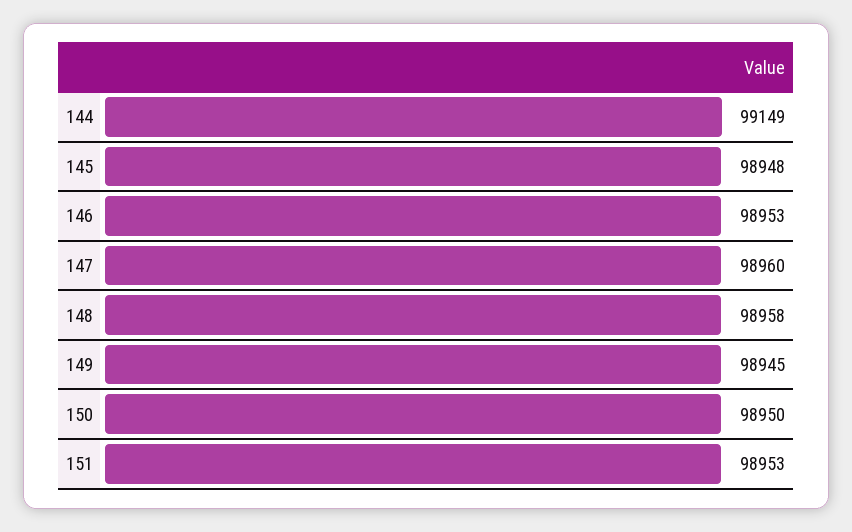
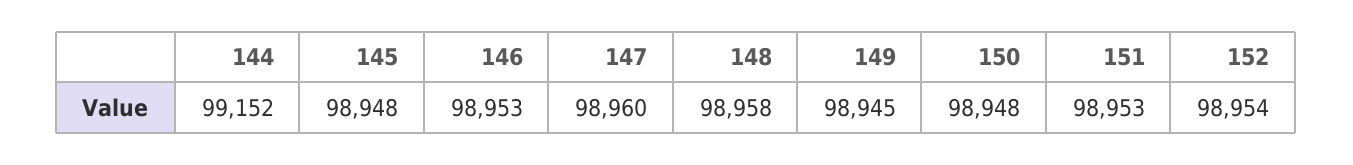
144: 99149 -> 99152
150: 98950 -> 98948
152: none -> 98954

